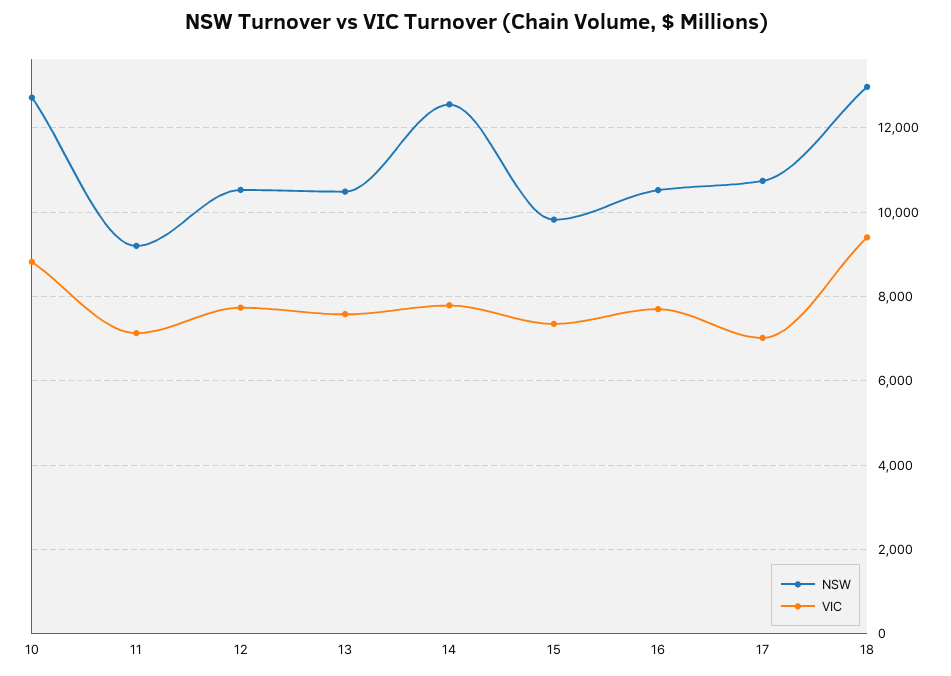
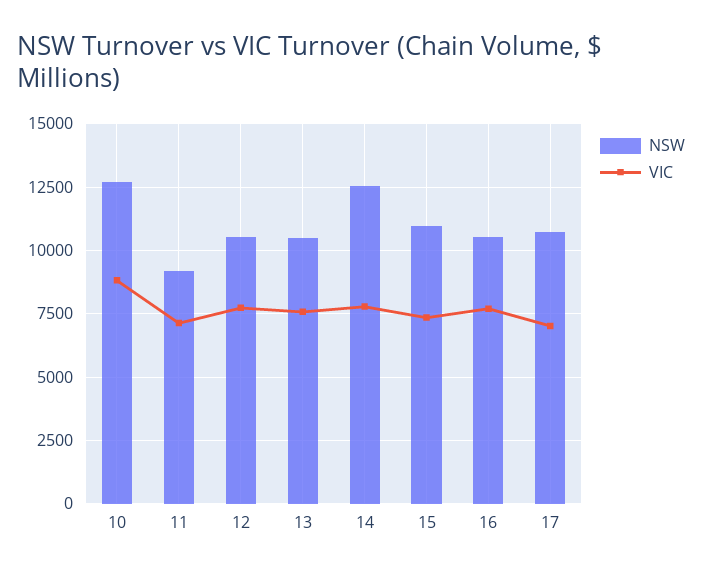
NSW, 15: 9800 -> 11000
NSW, 18: 13000 -> none
VIC, 18: 9400 -> none

